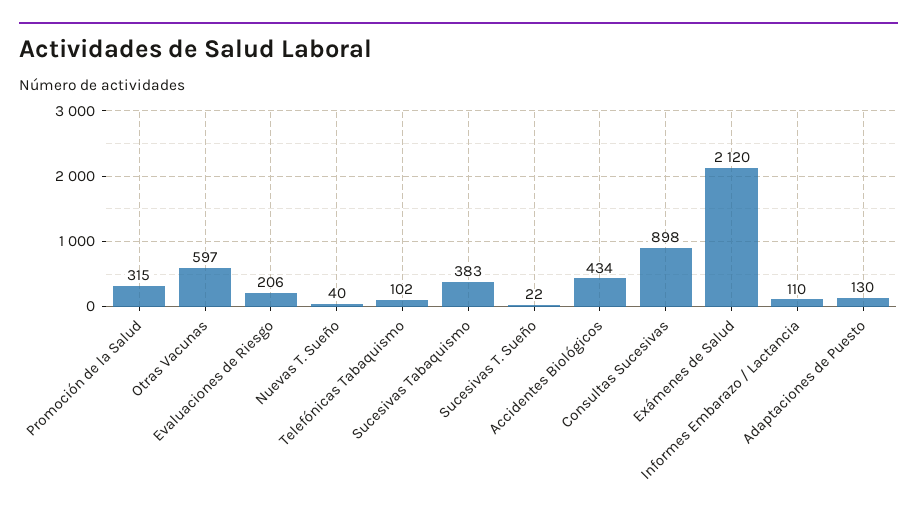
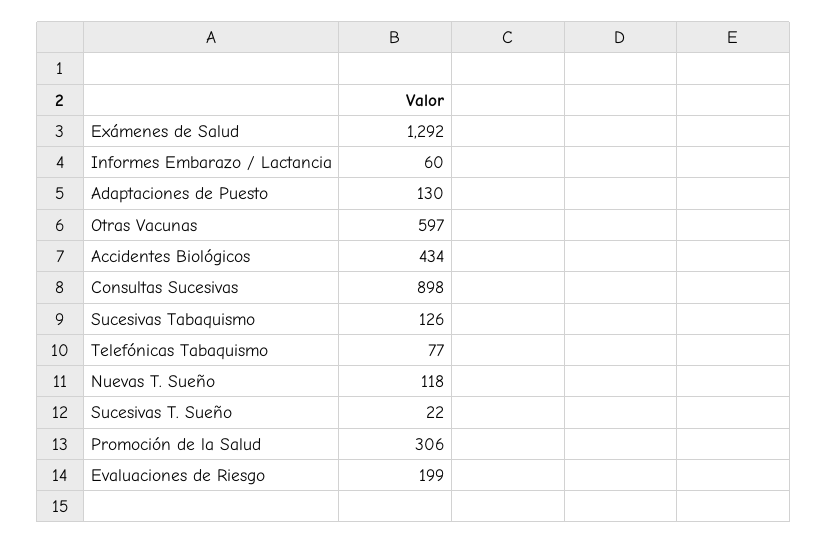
Promoción de la Salud: 315 -> 306
Evaluaciones de Riesgo: 206 -> 199
Nuevas T. Sueño: 40 -> 118
Telefónicas Tabaquismo: 102 -> 77
Sucesivas Tabaquismo: 383 -> 126
Exámenes de Salud: 2120 -> 1292
Informes Embarazo / Lactancia: 110 -> 60

